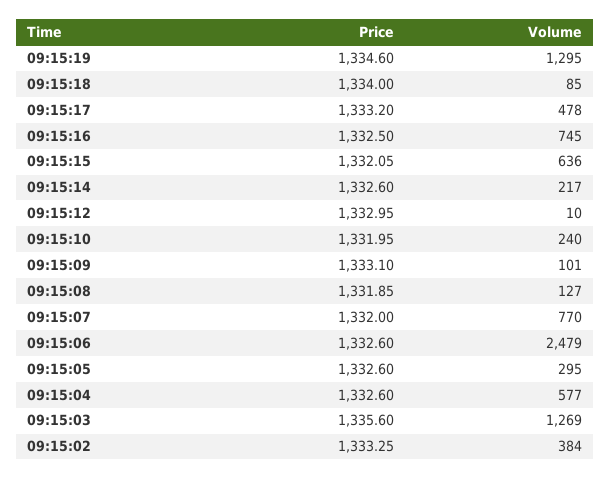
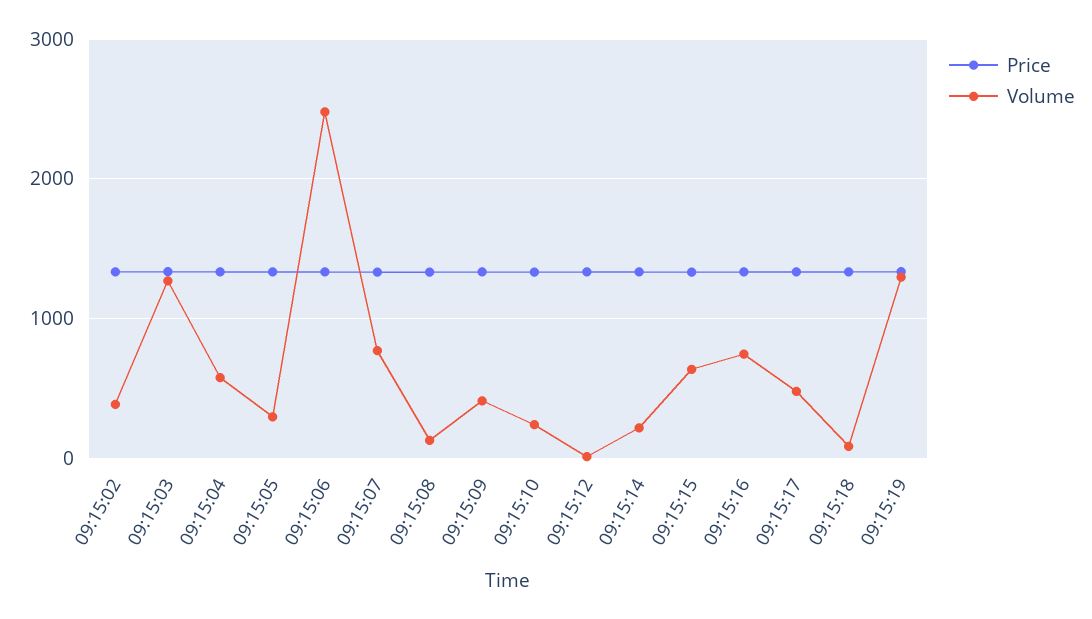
Volume, 09:15:09: 101 -> 400

